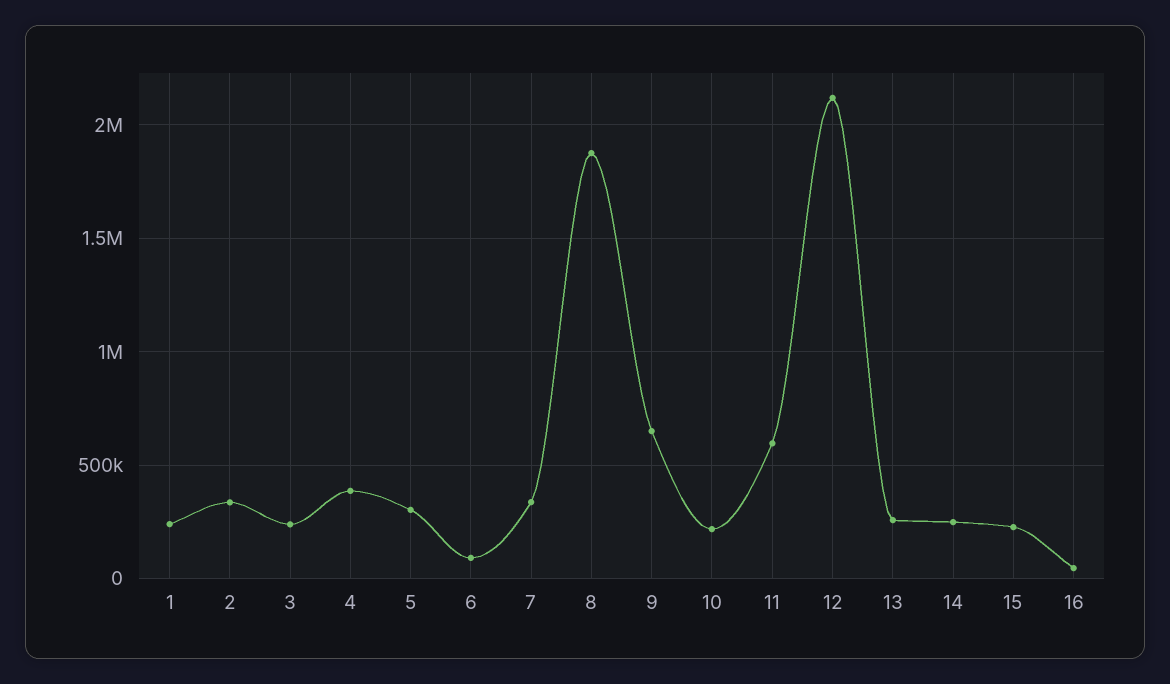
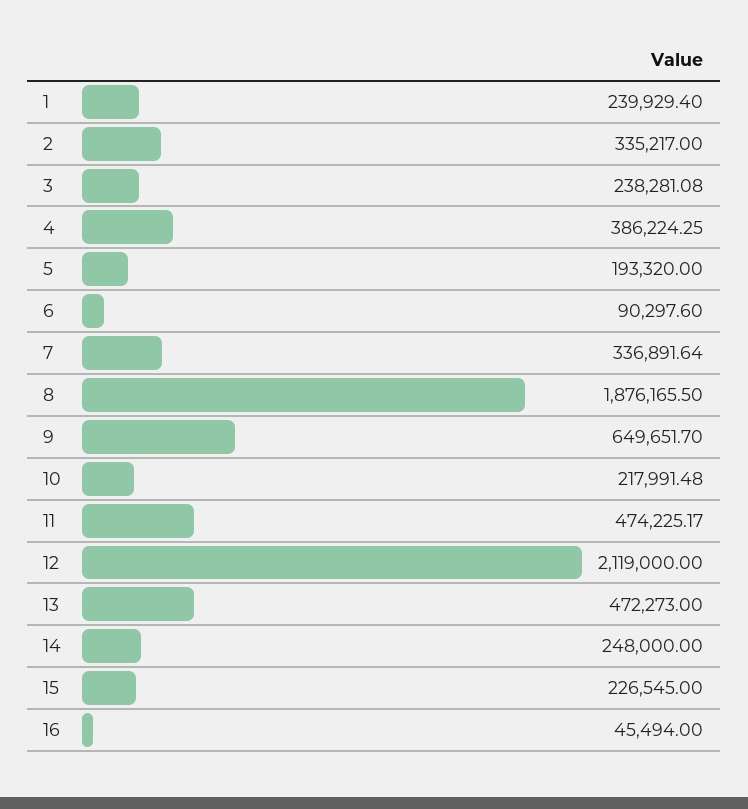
5: 300000 -> 193320
11: 600000 -> 474225.17
13: 250000 -> 472273

